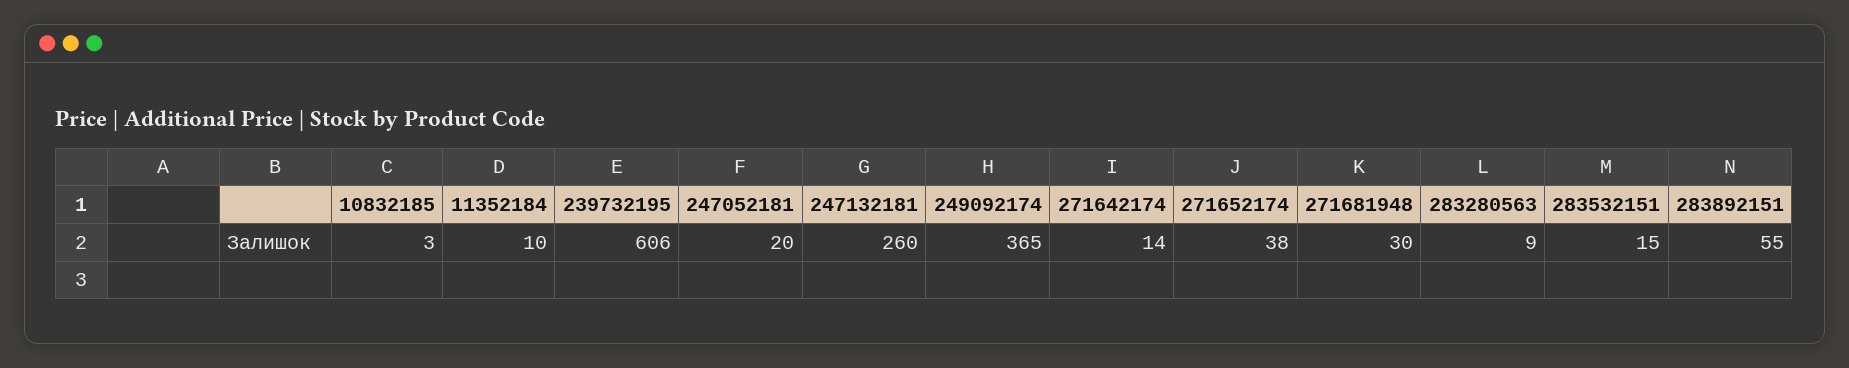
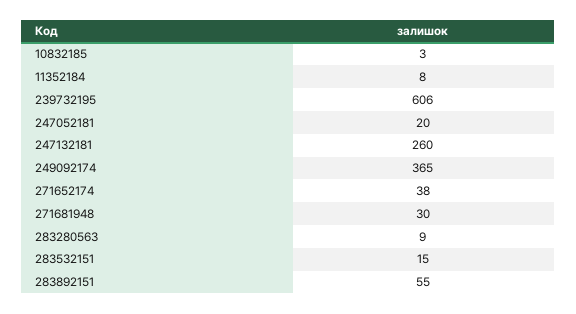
11352184: 10 -> 8
271642174: 14 -> none

